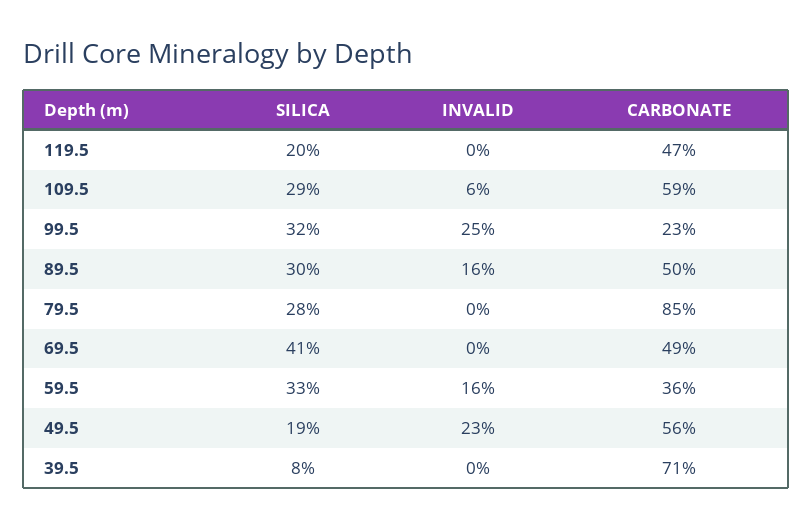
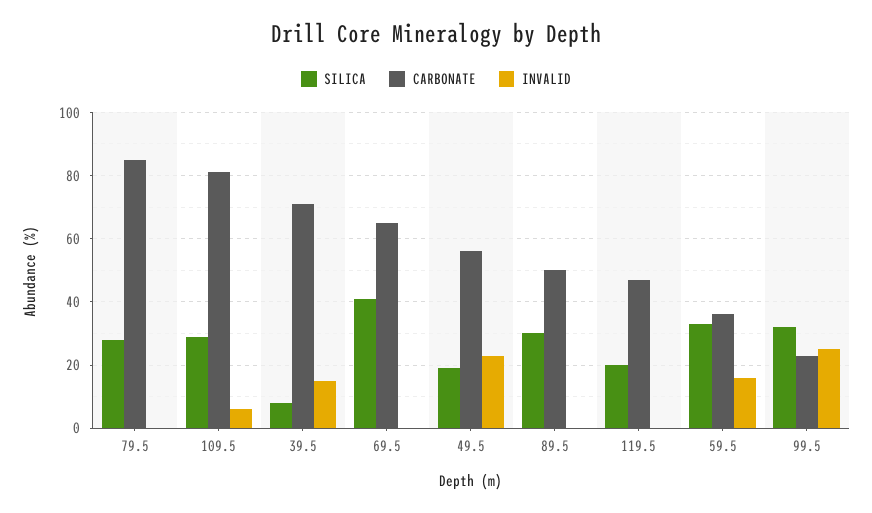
CARBONATE, 109.5: 59 -> 80
INVALID, 89.5: 16 -> 0
CARBONATE, 69.5: 49 -> 65
INVALID, 39.5: 0 -> 15

